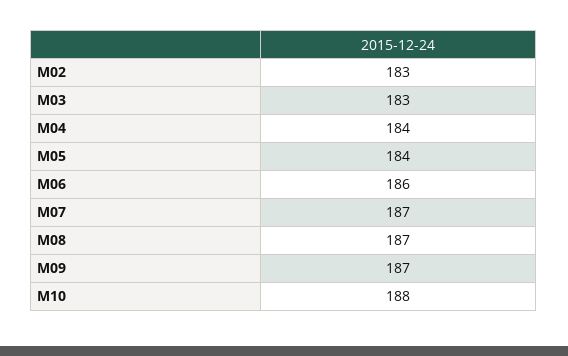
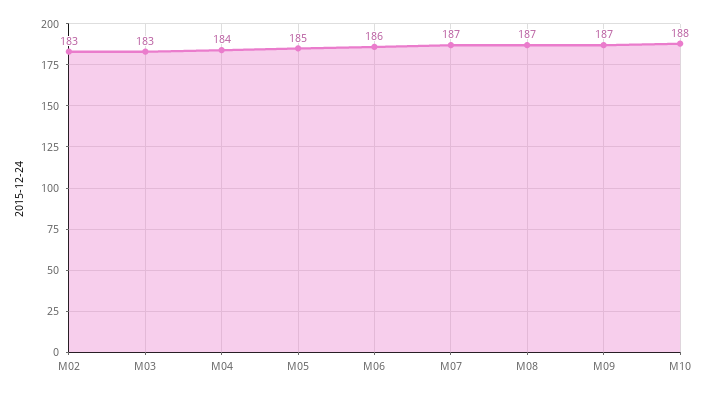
M05: 184 -> 185

